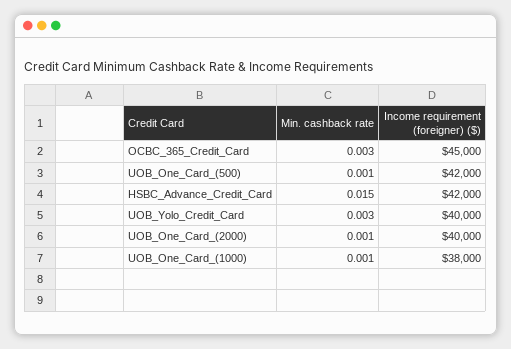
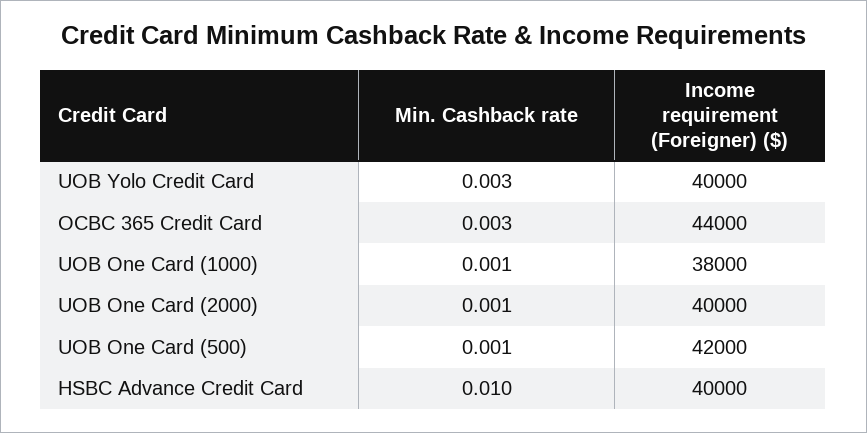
Income requirement (foreigner) ($), OCBC_365_Credit_Card: 45000 -> 44000
Min. cashback rate, HSBC_Advance_Credit_Card: 0.015 -> 0.01
Income requirement (foreigner) ($), HSBC_Advance_Credit_Card: 42000 -> 40000

